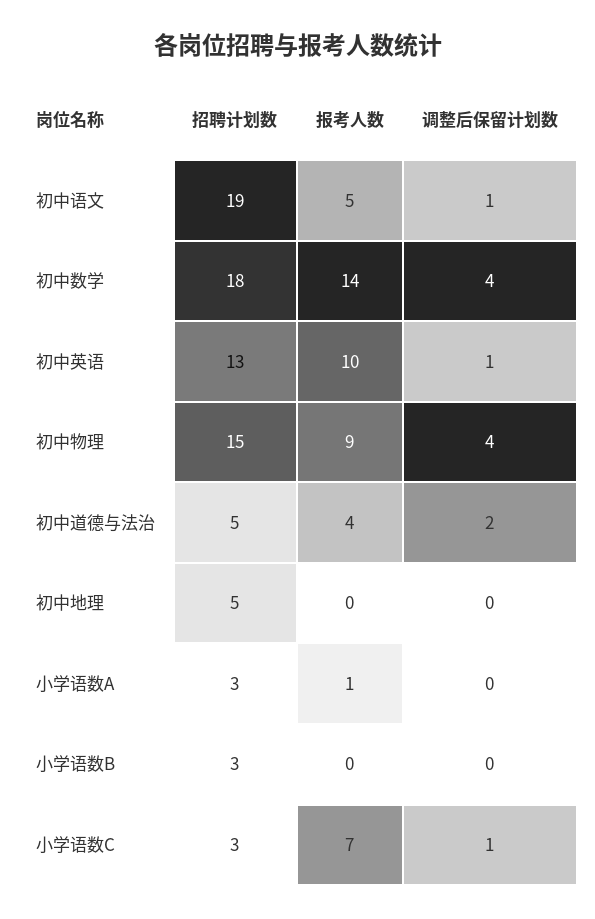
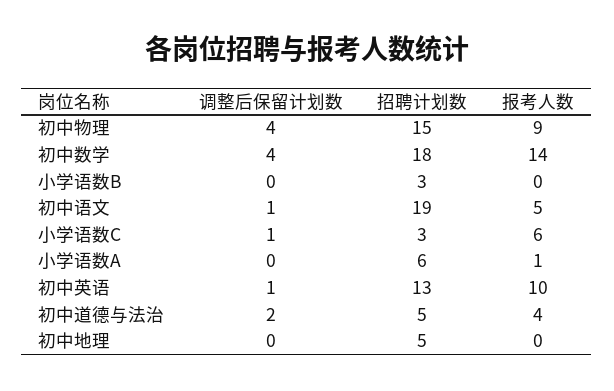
招聘计划数, 小学语数A: 3 -> 6
报考人数, 小学语数C: 7 -> 6

